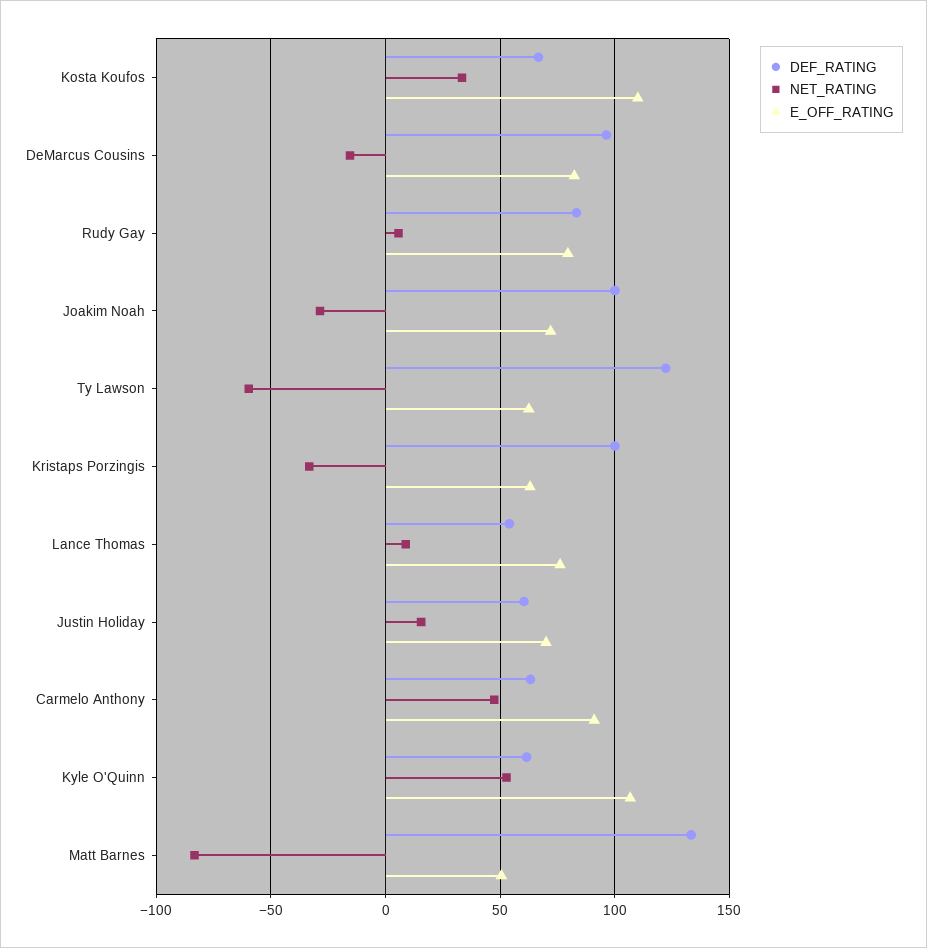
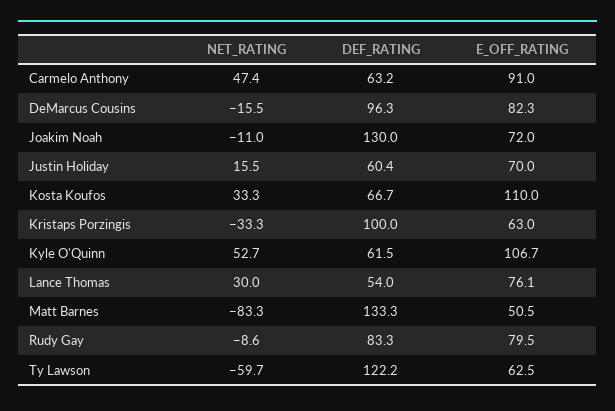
NET_RATING, Rudy Gay: 5 -> -8.6
DEF_RATING, Joakim Noah: 100 -> 130
NET_RATING, Joakim Noah: -30 -> -11
NET_RATING, Lance Thomas: 10 -> 30

